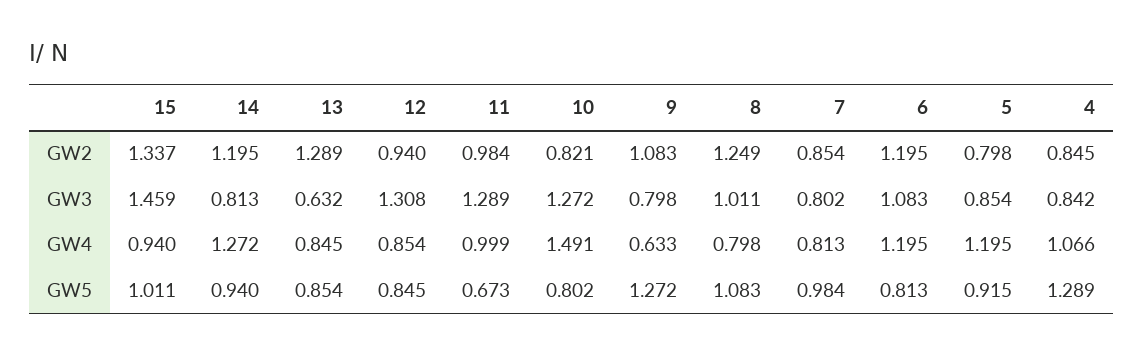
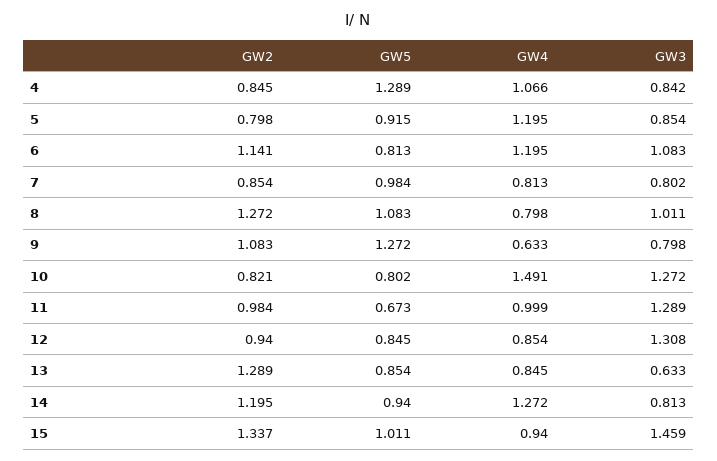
8, GW2: 1.249 -> 1.272
6, GW2: 1.195 -> 1.141
13, GW3: 0.632 -> 0.633

